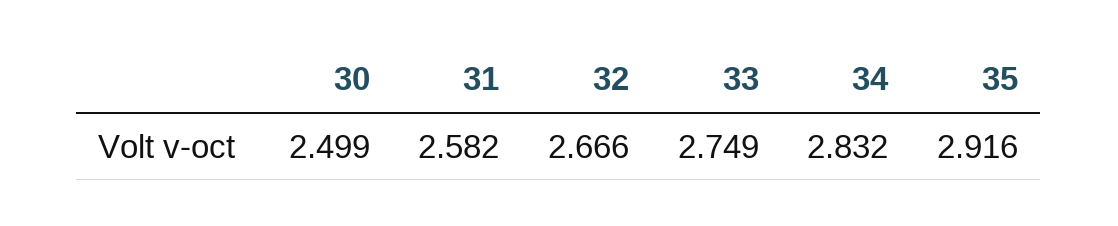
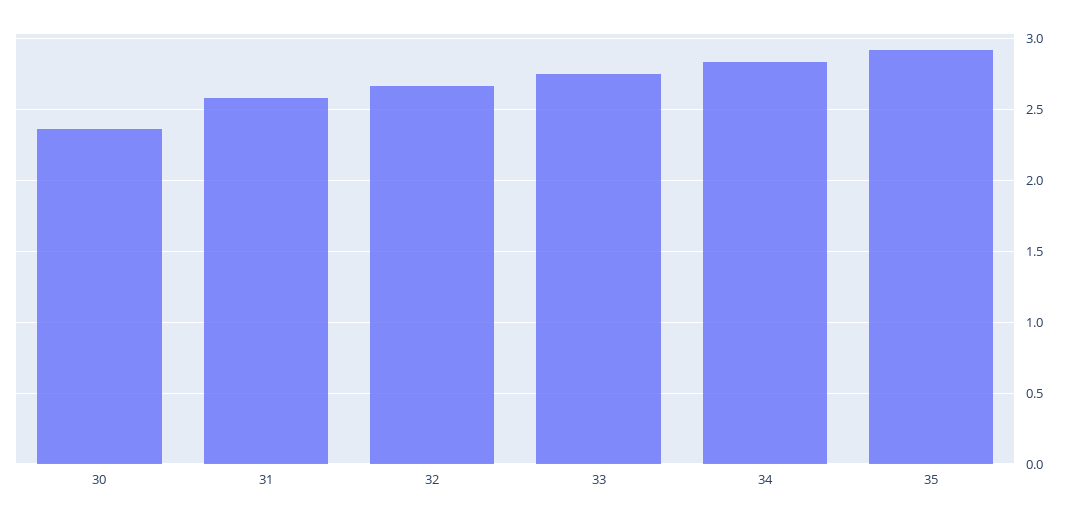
30: 2.499 -> 2.35

